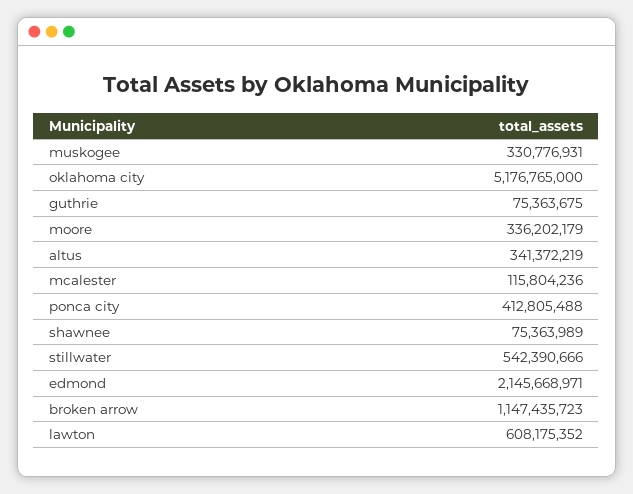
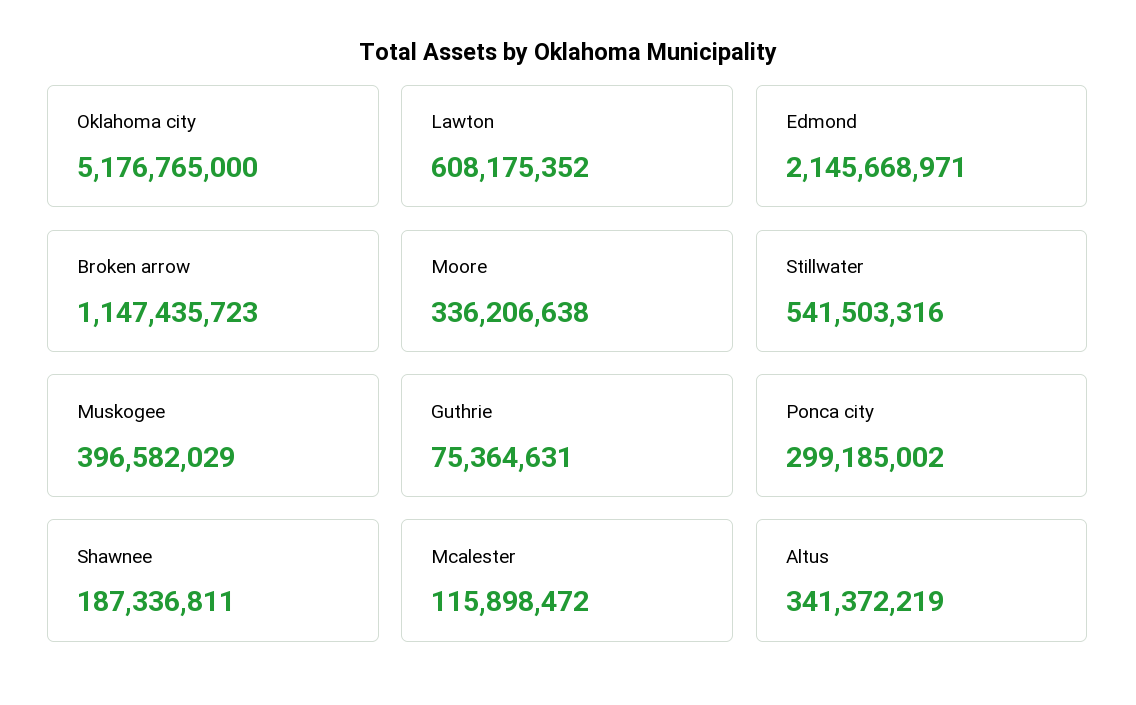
muskogee: 330776931 -> 396582029
guthrie: 75363675 -> 75364631
moore: 336202179 -> 336206638
mcalester: 115804236 -> 115898472
ponca city: 412805488 -> 299185002
shawnee: 75363989 -> 187336811
stillwater: 542390666 -> 541503316

